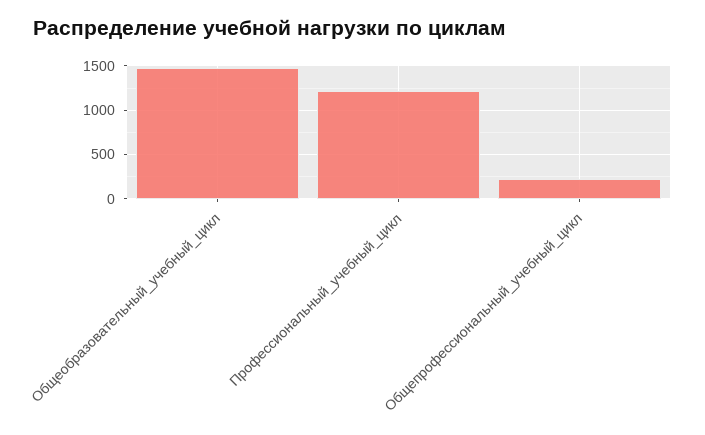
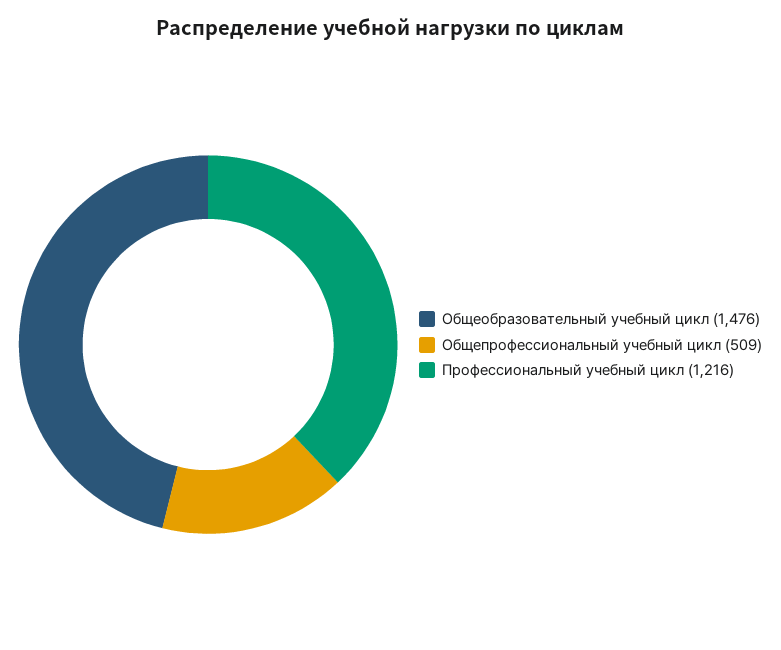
Общепрофессиональный_учебный_цикл: 200 -> 509

